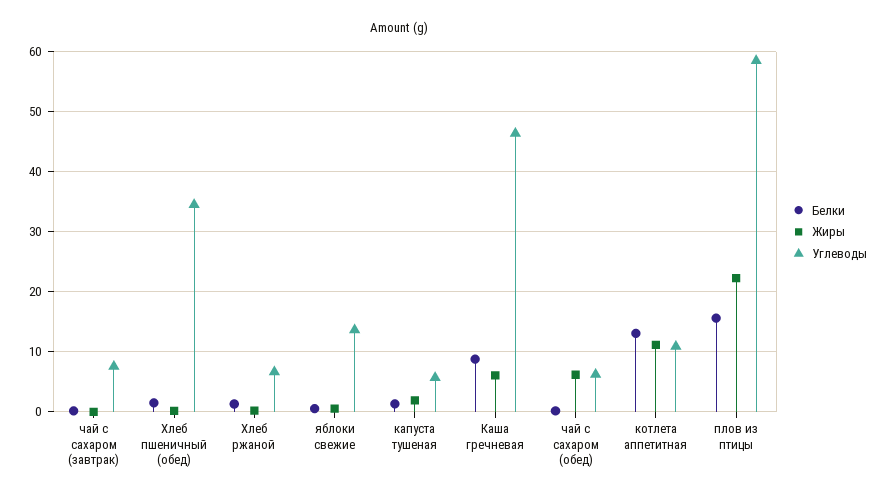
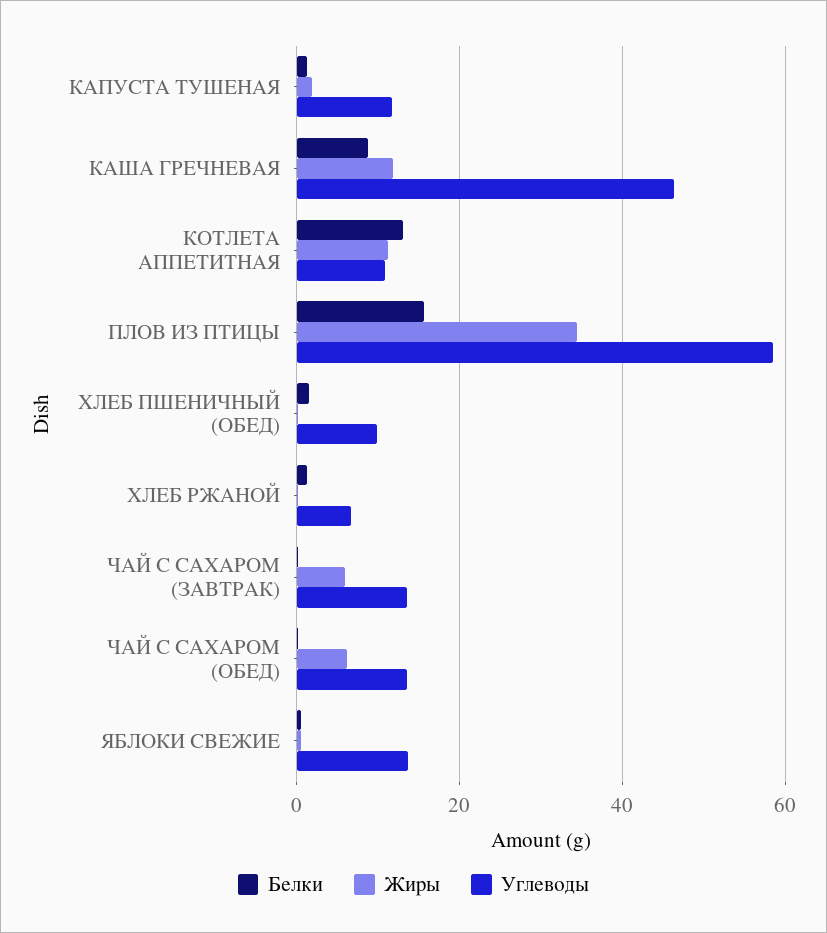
Жиры, чай с сахаром (завтрак): 0 -> 6
Углеводы, чай с сахаром (завтрак): 8 -> 14
Углеводы, Хлеб пшеничный (обед): 34 -> 10
Углеводы, капуста тушеная: 6 -> 12
Жиры, Каша гречневая: 6 -> 12
Углеводы, чай с сахаром (обед): 6 -> 14
Жиры, плов из птицы: 22 -> 34

